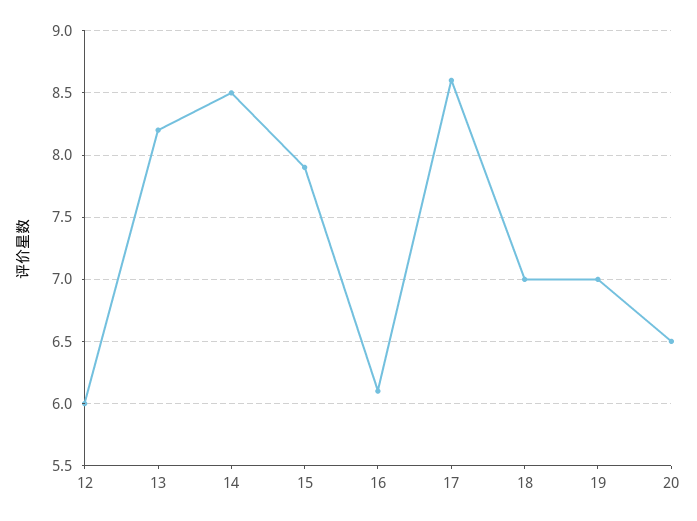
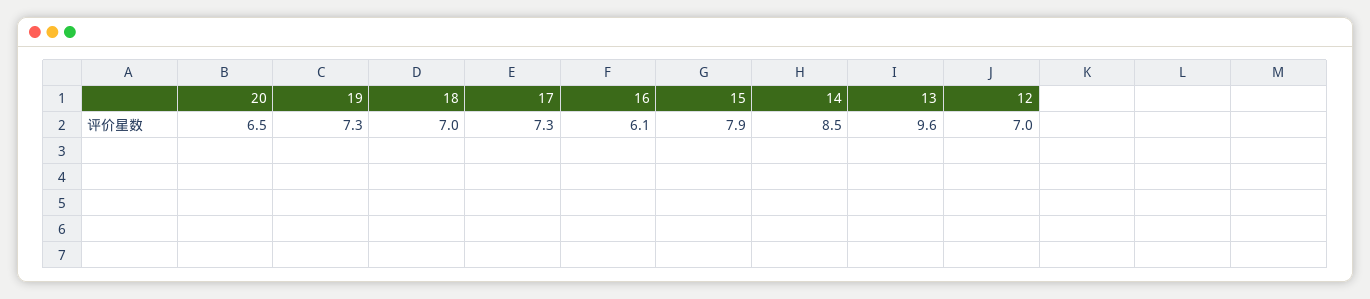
12: 6 -> 7
13: 8.2 -> 9.6
17: 8.6 -> 7.3
19: 7 -> 7.3

